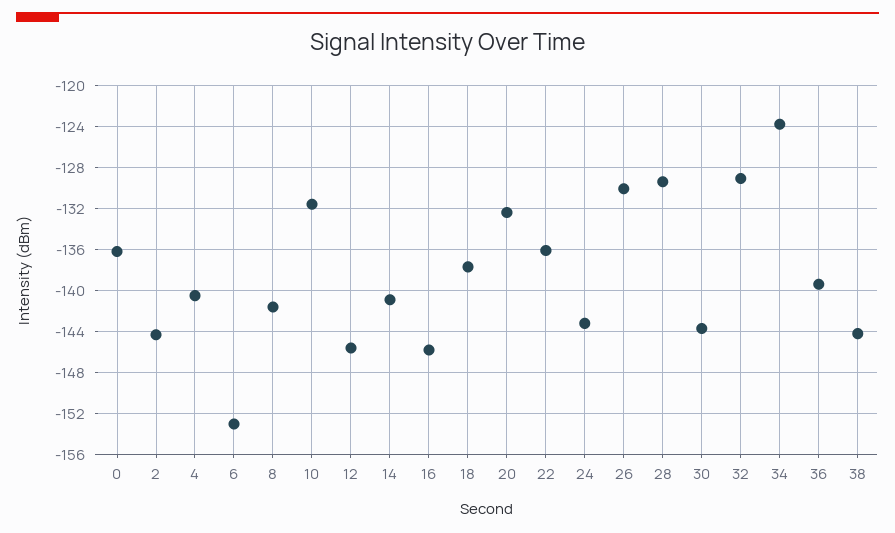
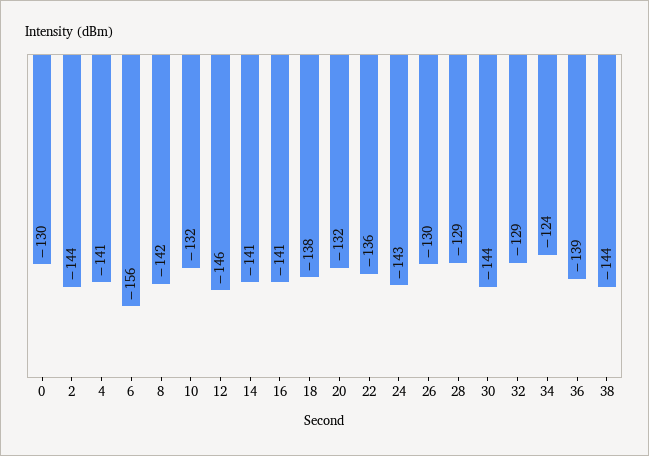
0: -136 -> -130
6: -153 -> -156
16: -146 -> -141

